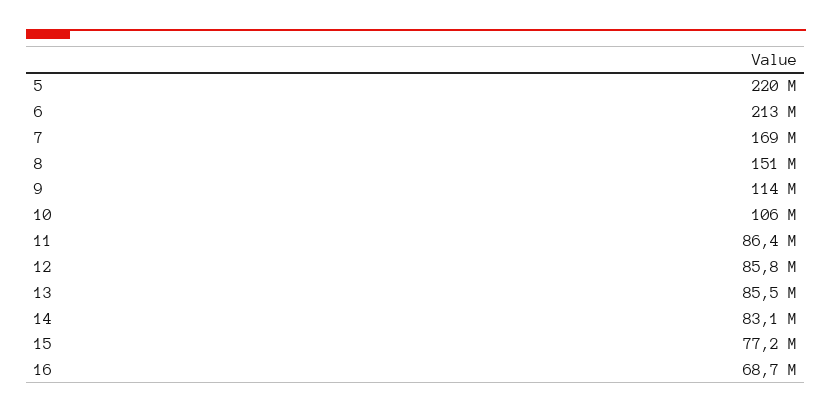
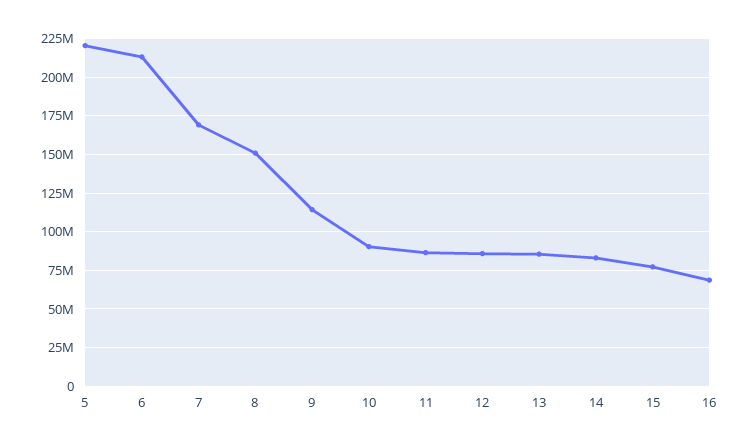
10: 106000000 -> 90000000

